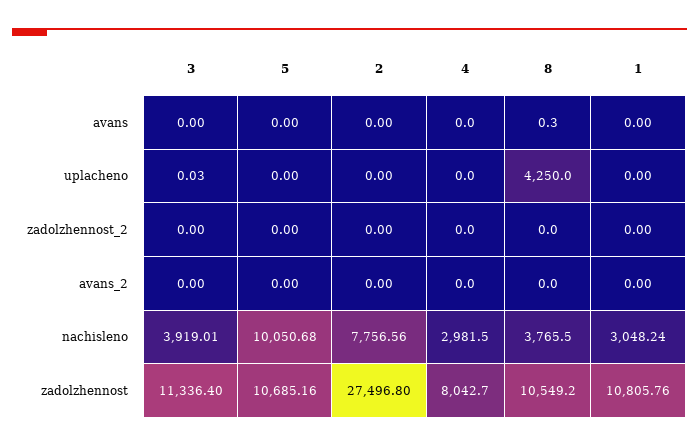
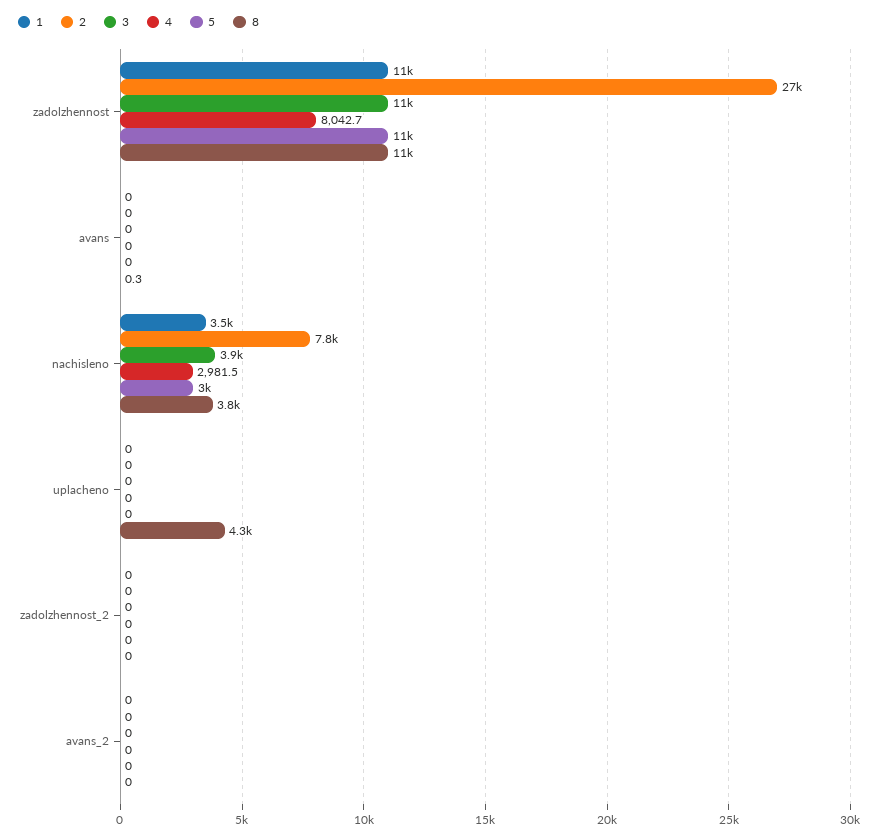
3, uplacheno: 0.03 -> 0
5, nachisleno: 10050.68 -> 3000
1, nachisleno: 3048.24 -> 3500

